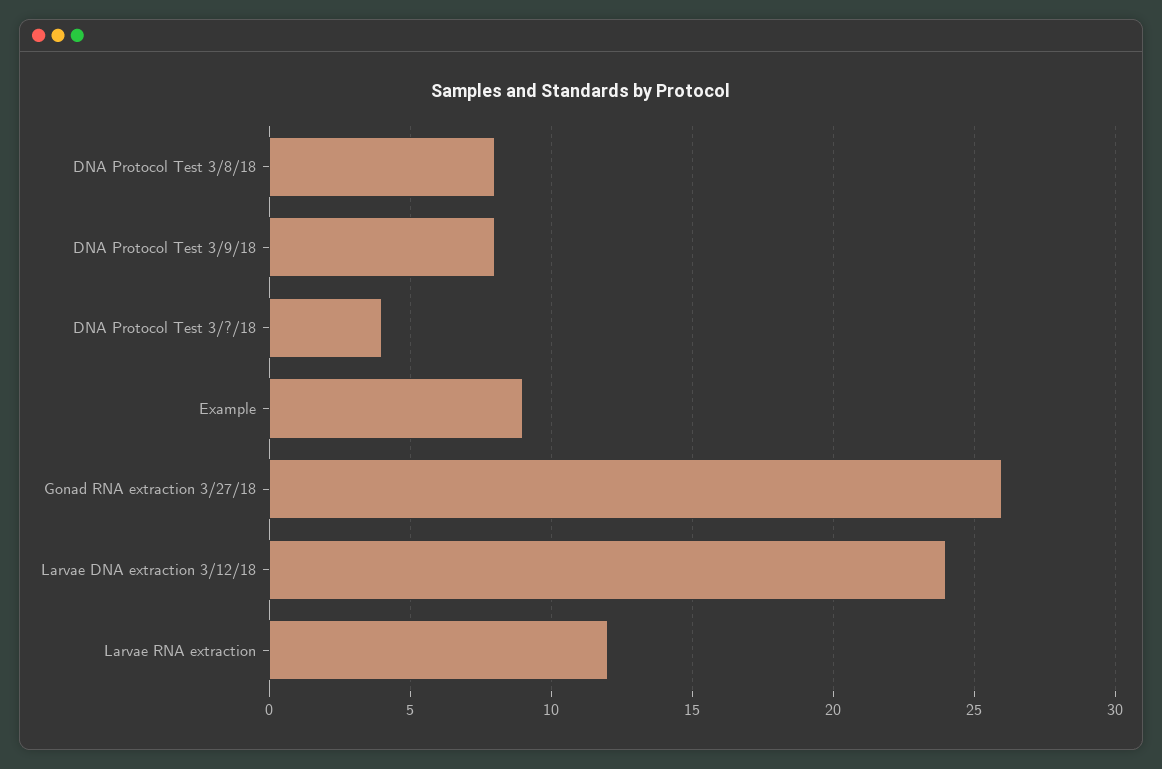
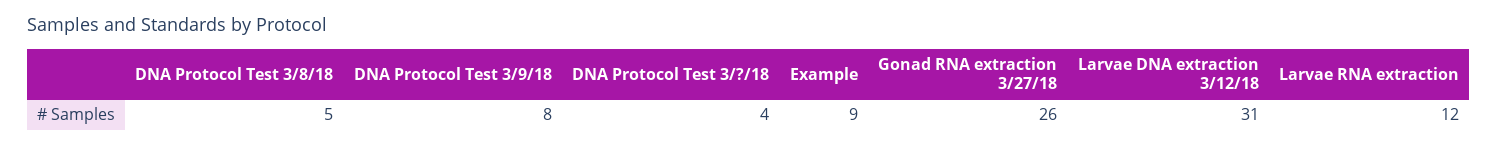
DNA Protocol Test 3/8/18: 8 -> 5
Larvae DNA extraction 3/12/18: 24 -> 31

